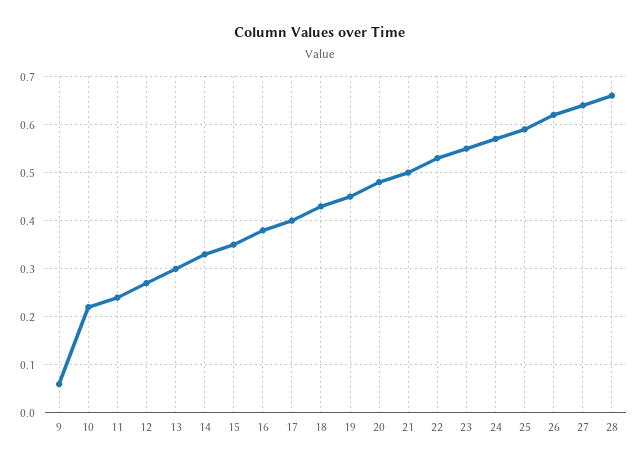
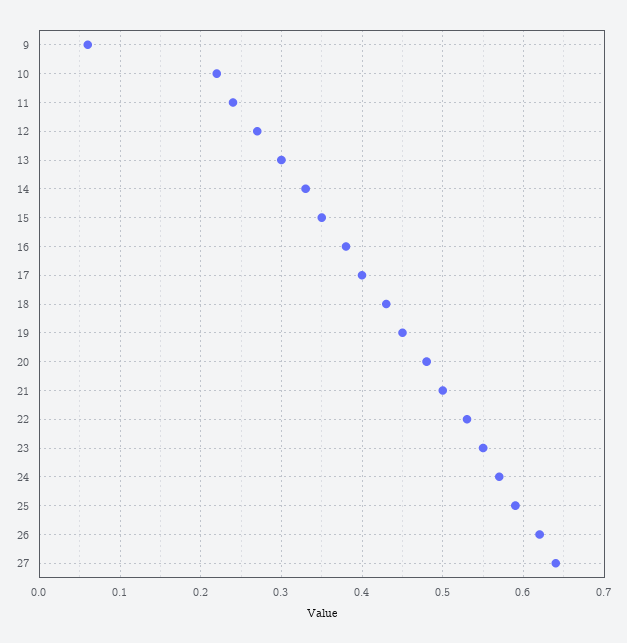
28: 0.65 -> none

